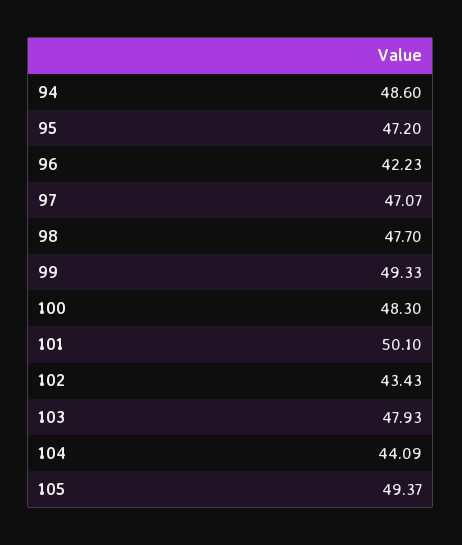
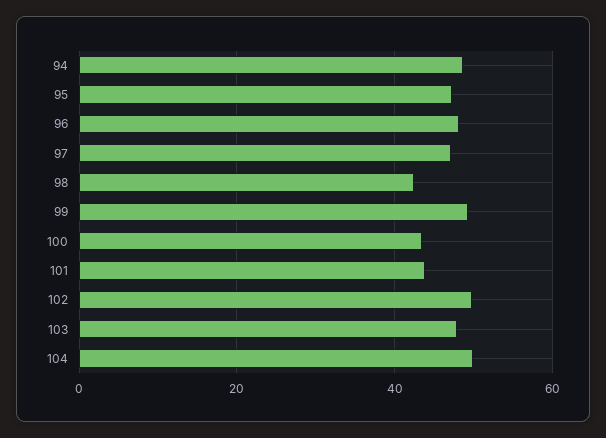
96: 42.23 -> 48
98: 47.7 -> 42
100: 48.3 -> 44
101: 50.1 -> 44
102: 43.43 -> 50
104: 44.09 -> 50
105: 49.37 -> none

